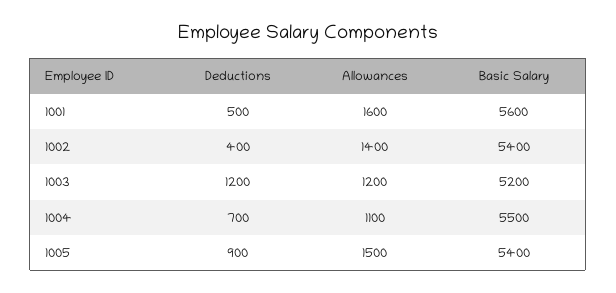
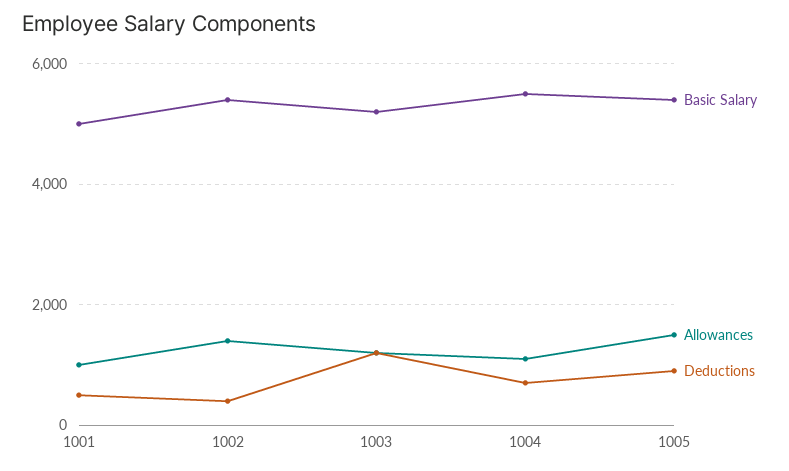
Allowances, 1001: 1600 -> 1000
Basic Salary, 1001: 5600 -> 5000

